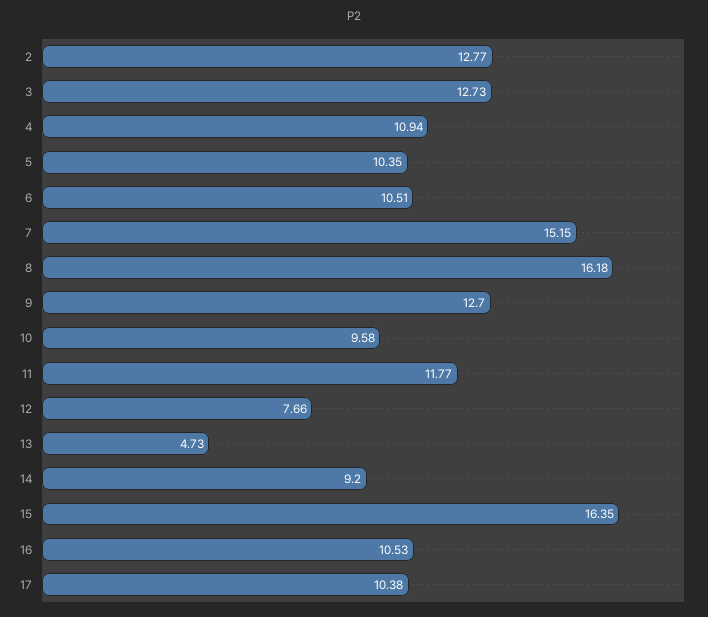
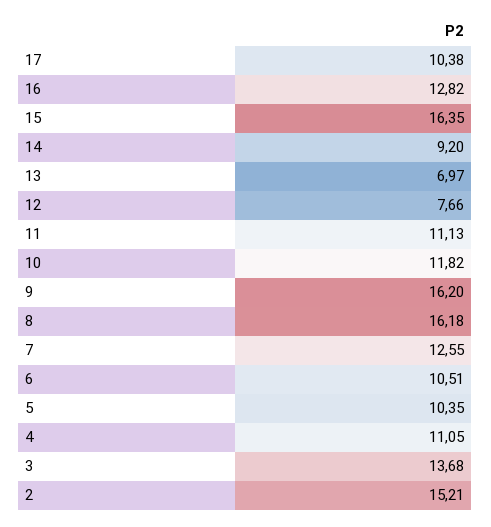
2: 12.77 -> 15.21
3: 12.73 -> 13.68
4: 10.94 -> 11.05
7: 15.15 -> 12.55
9: 12.7 -> 16.2
10: 9.58 -> 11.82
11: 11.77 -> 11.13
13: 4.73 -> 6.97
16: 10.53 -> 12.82

